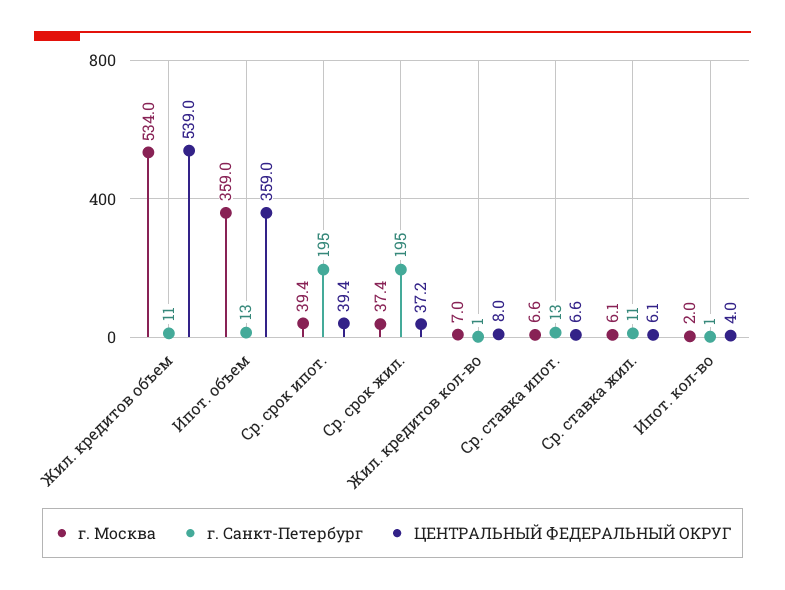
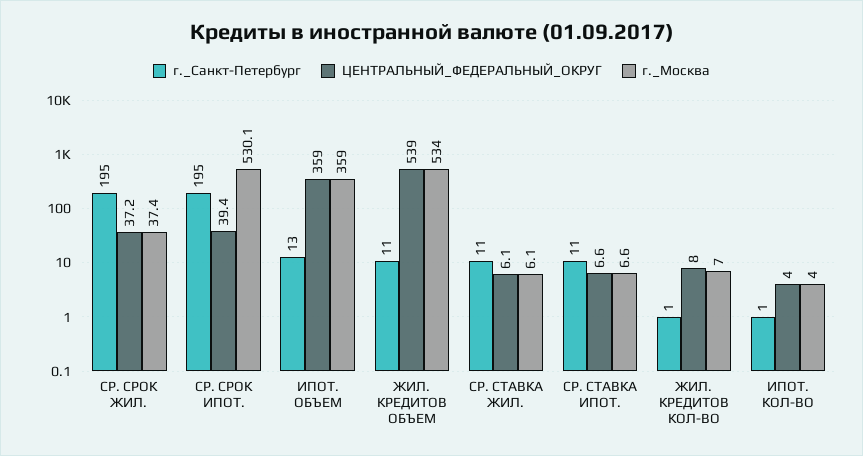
г. Москва, Ср. срок ипот.: 39.4 -> 530.1
г. Санкт-Петербург, Ср. ставка ипот.: 13 -> 11
г. Москва, Ипот. кол-во: 2 -> 4

